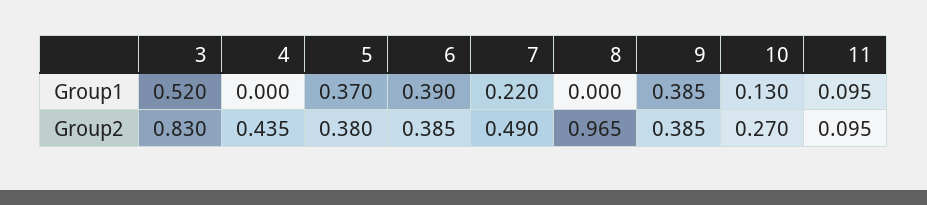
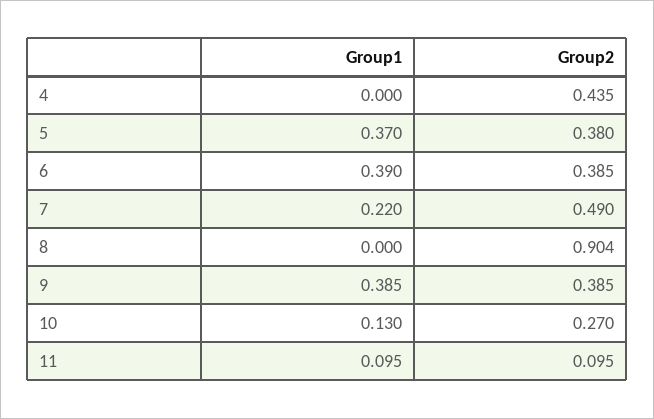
3, Group1: 0.52 -> none
3, Group2: 0.83 -> none
8, Group2: 0.965 -> 0.904

